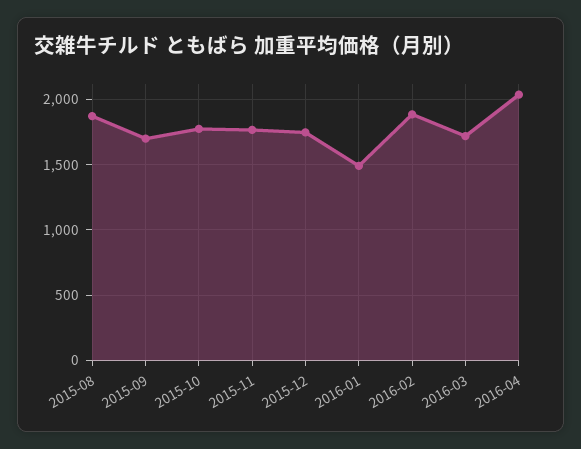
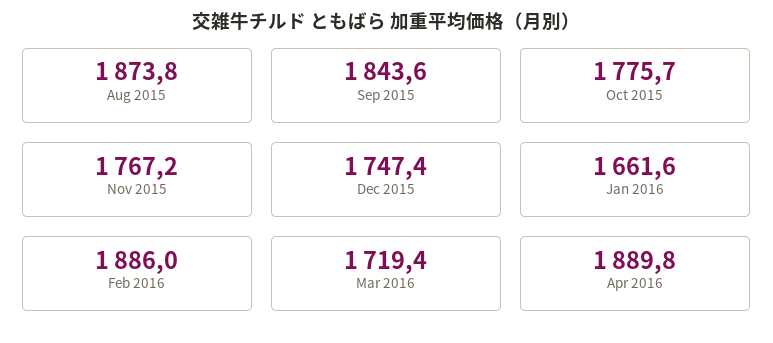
2015-09: 1700 -> 1843.6
2016-01: 1500 -> 1661.6
2016-04: 2050 -> 1889.8

